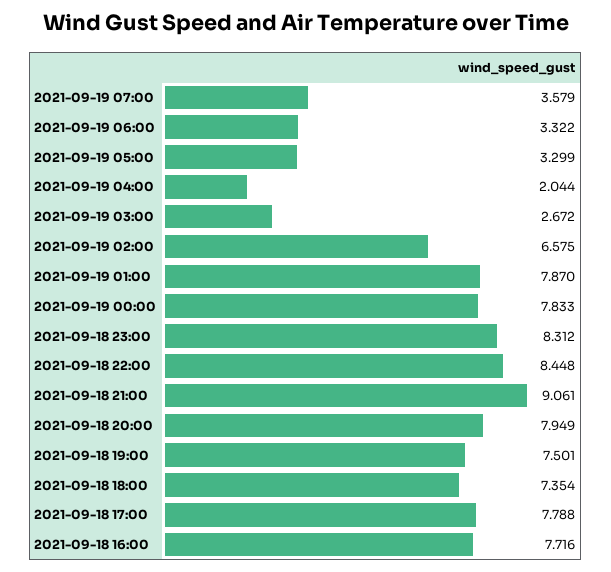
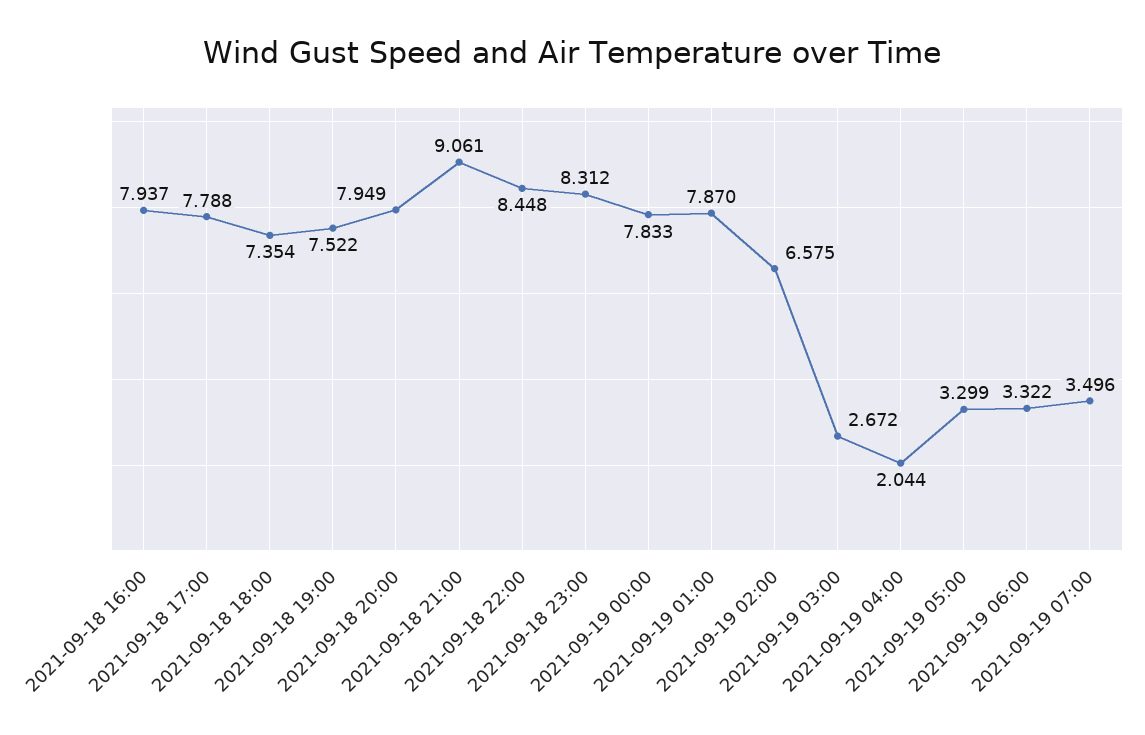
2021-09-19 07:00: 3.579 -> 3.496
2021-09-18 19:00: 7.501 -> 7.522
2021-09-18 16:00: 7.716 -> 7.937

